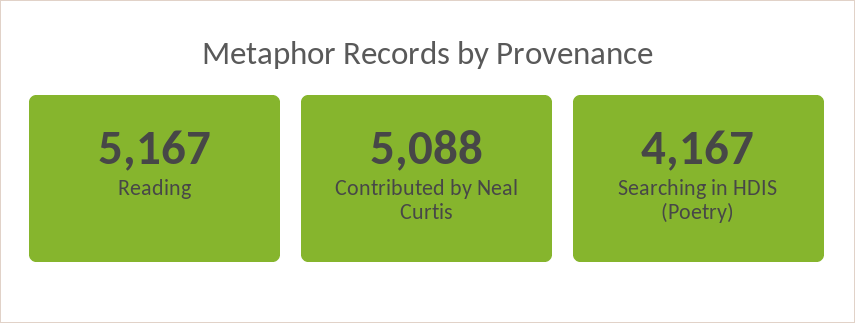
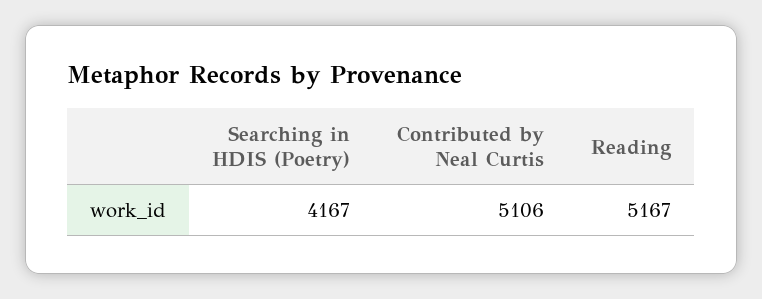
Contributed by Neal Curtis: 5088 -> 5106

